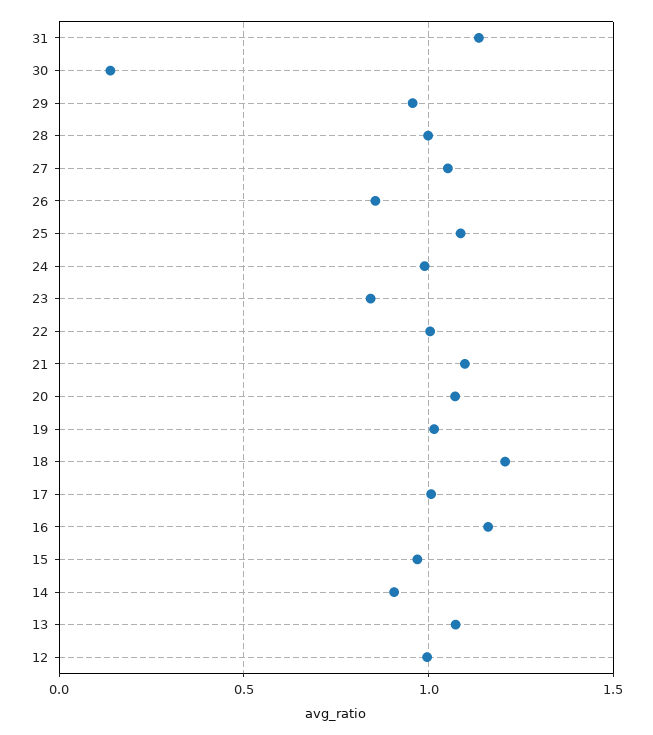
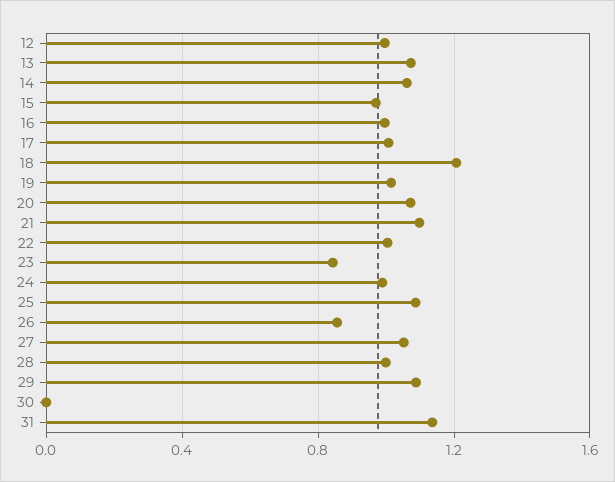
30: 0.15 -> 0
29: 0.95 -> 1.1
16: 1.15 -> 1
14: 0.9 -> 1.05

